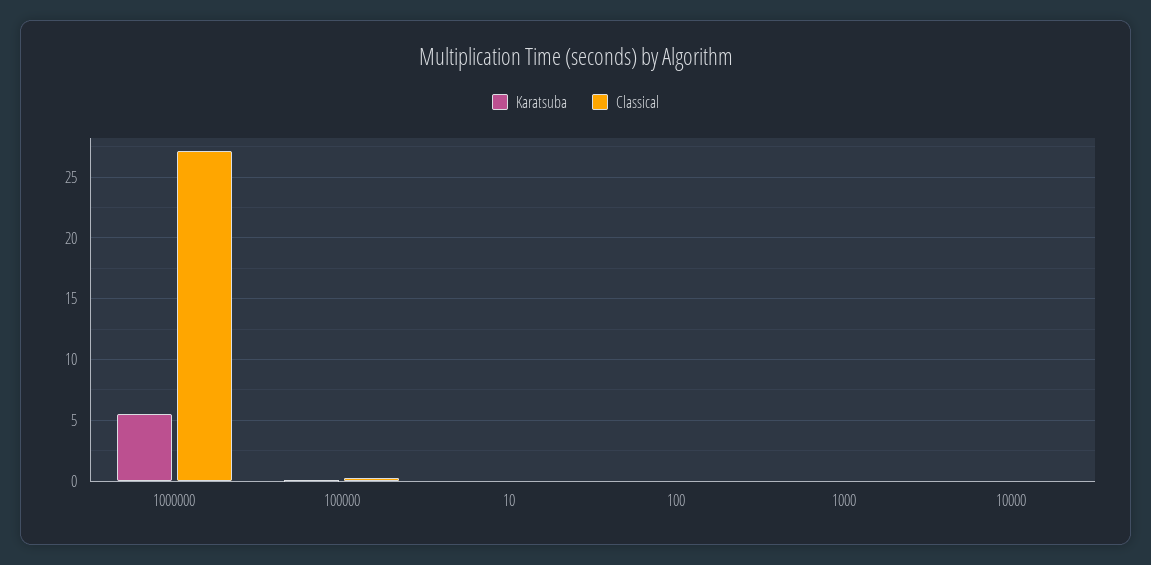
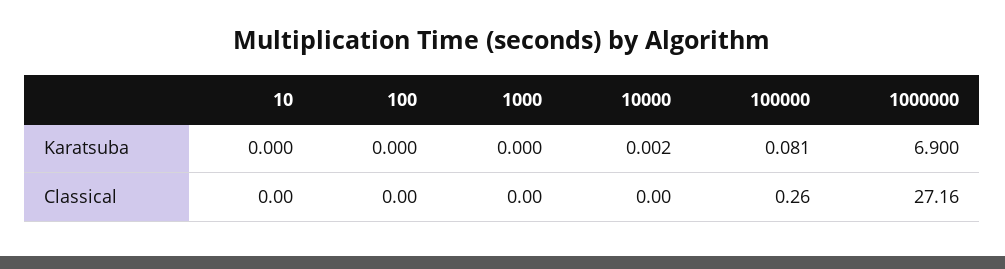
Karatsuba, 1000000: 5.5 -> 6.9

